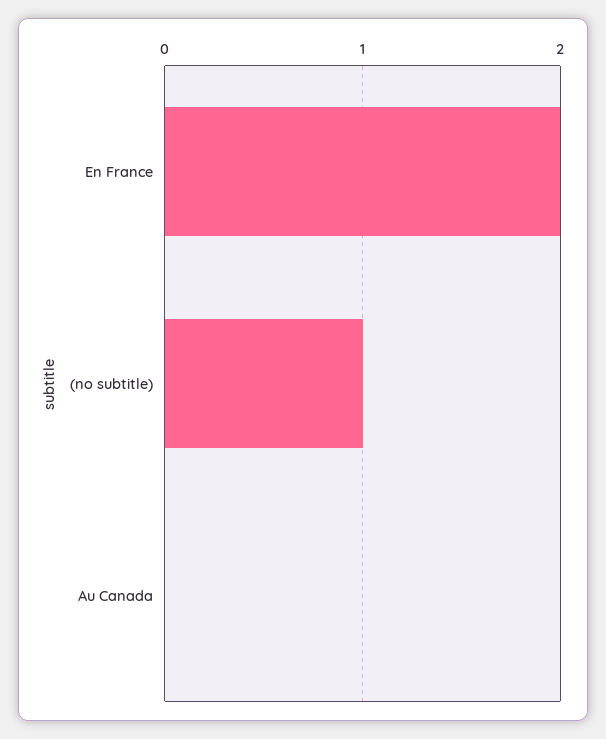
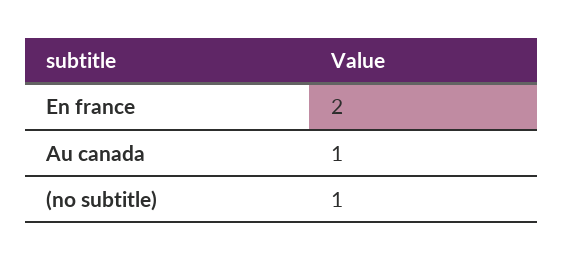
Au Canada: 0 -> 1

